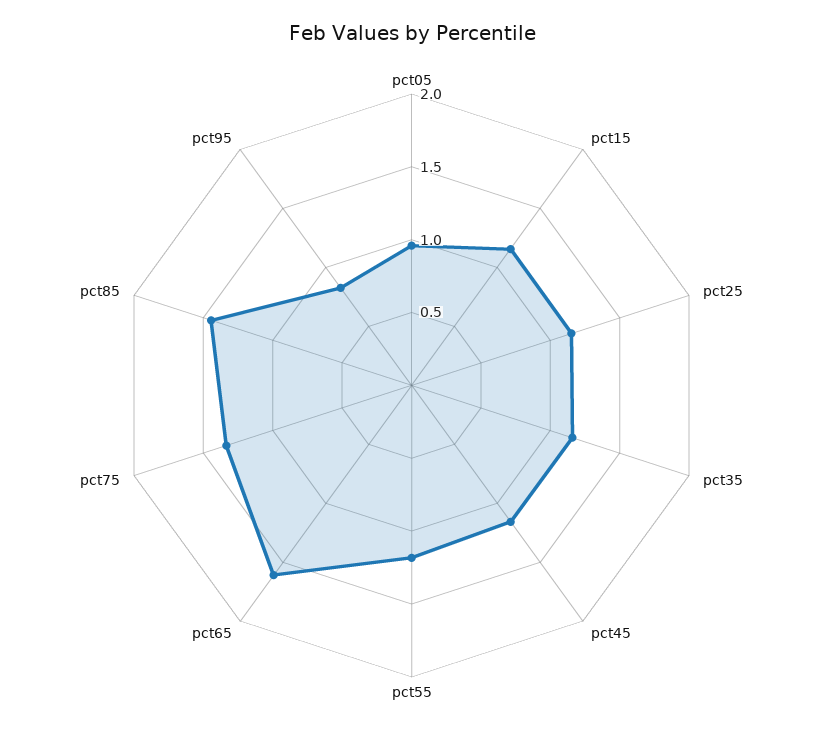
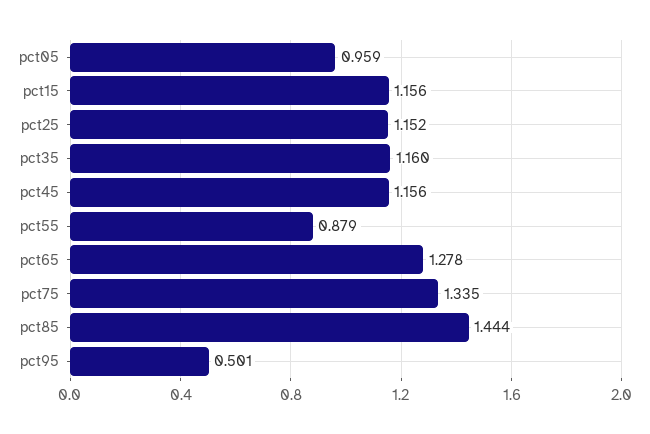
pct55: 1.2 -> 0.879
pct65: 1.6 -> 1.278
pct95: 0.8 -> 0.501

